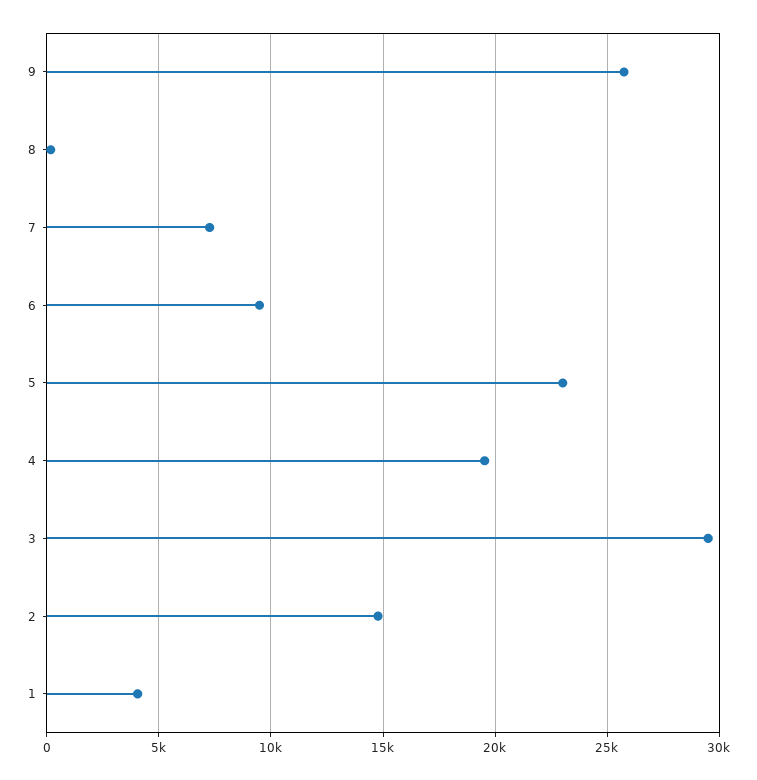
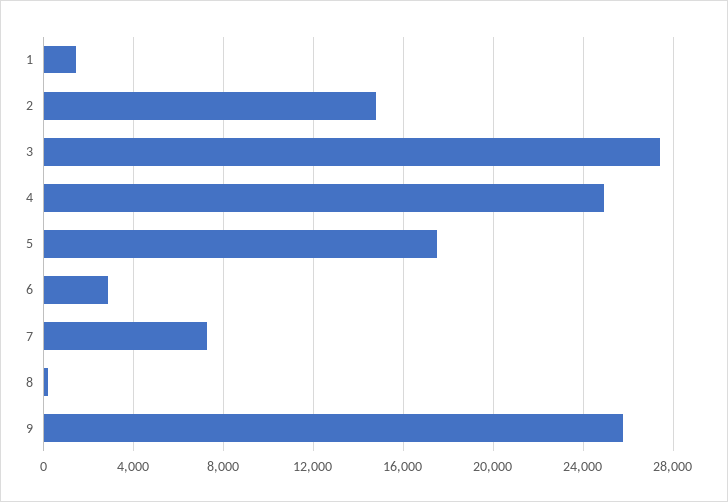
6: 9500 -> 3000
5: 23000 -> 17500
4: 19500 -> 25000
3: 29500 -> 27500
1: 4000 -> 1500

